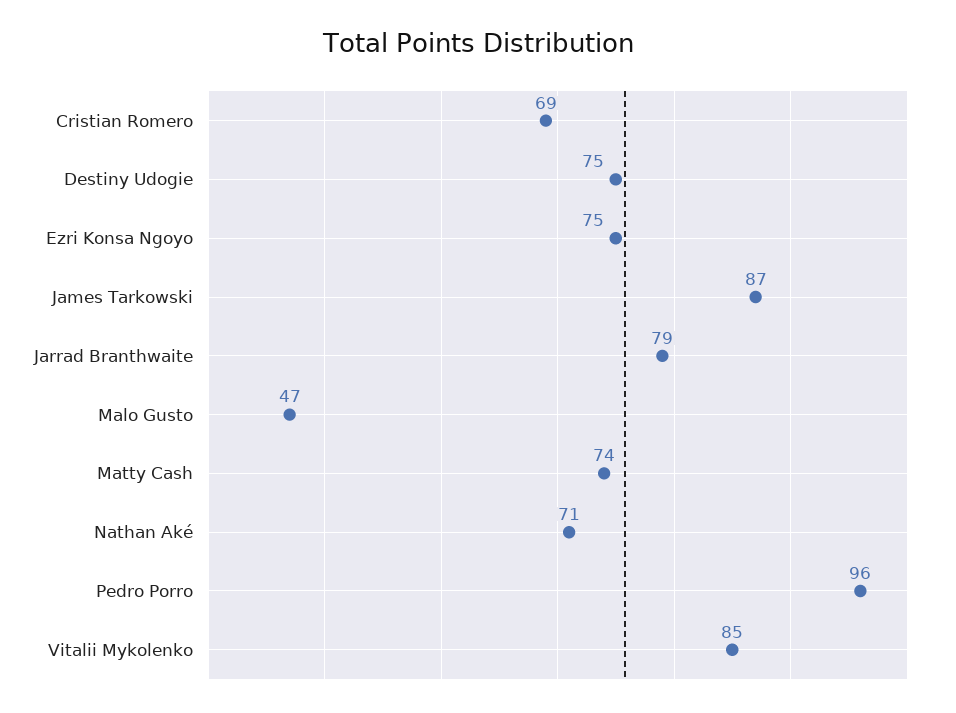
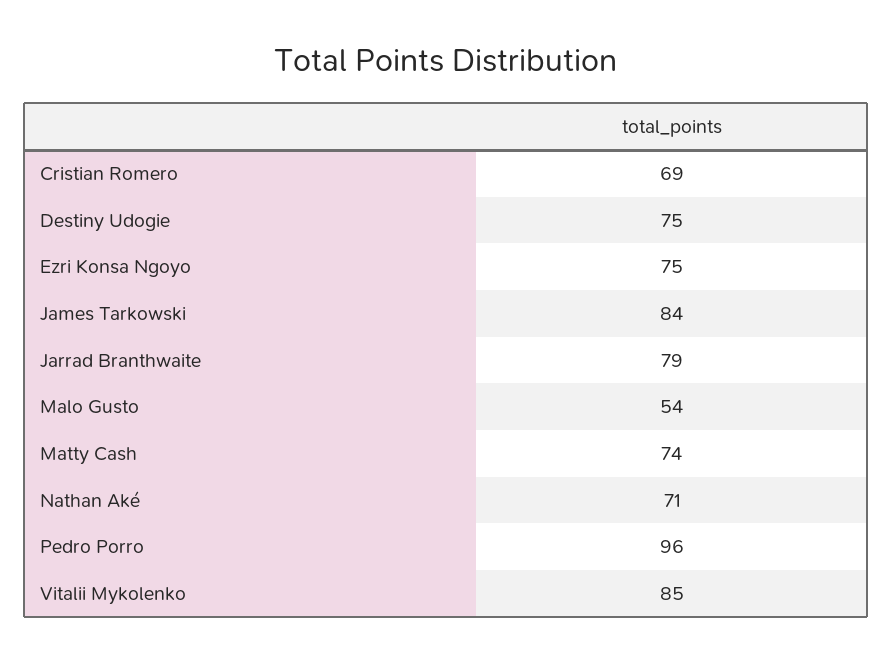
James Tarkowski: 87 -> 84
Malo Gusto: 47 -> 54

